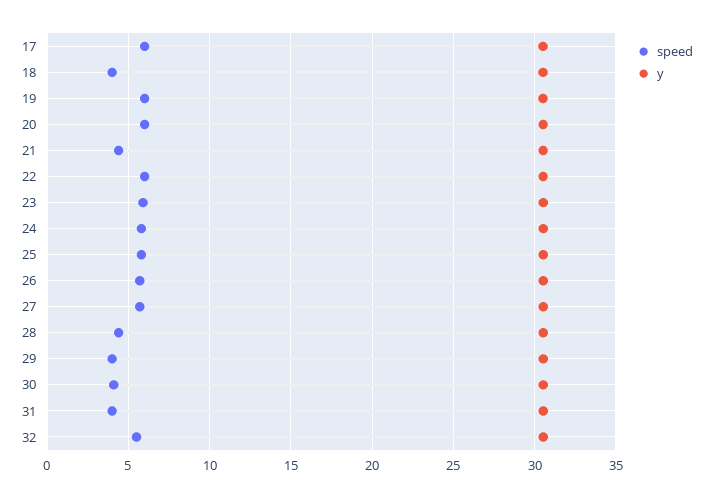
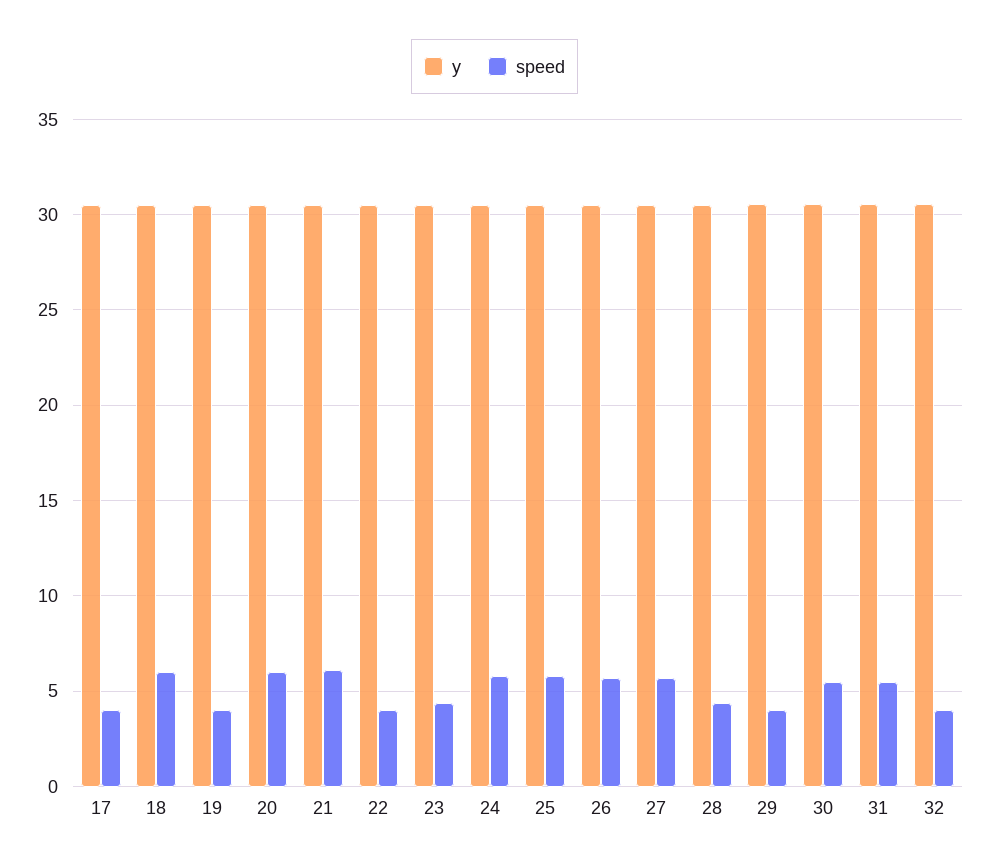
speed, 17: 6 -> 4
speed, 18: 4 -> 6
speed, 19: 6 -> 4
speed, 21: 4.5 -> 6
speed, 22: 6 -> 4
speed, 23: 6 -> 4.5
speed, 30: 4 -> 5.5
speed, 31: 4 -> 5.5
speed, 32: 5.5 -> 4

